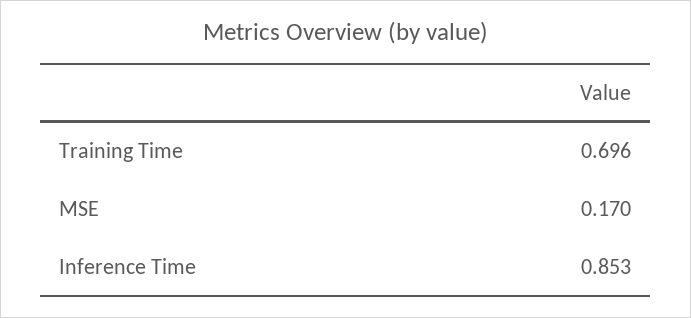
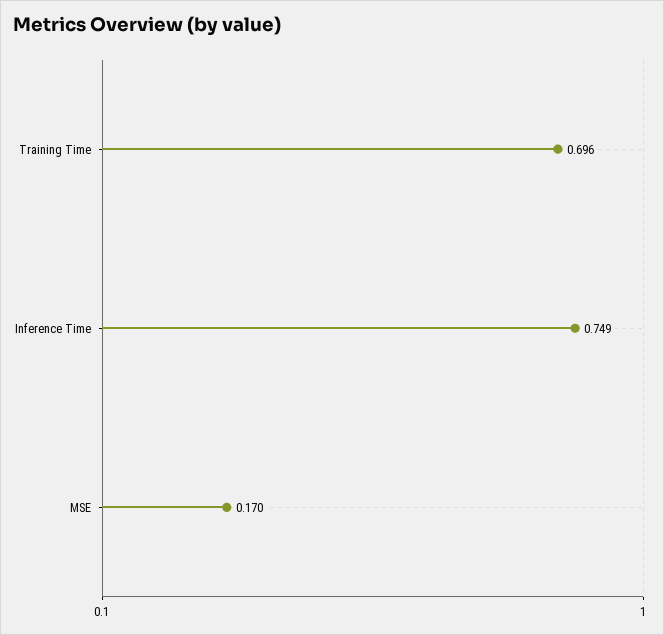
Inference Time: 0.853 -> 0.749

